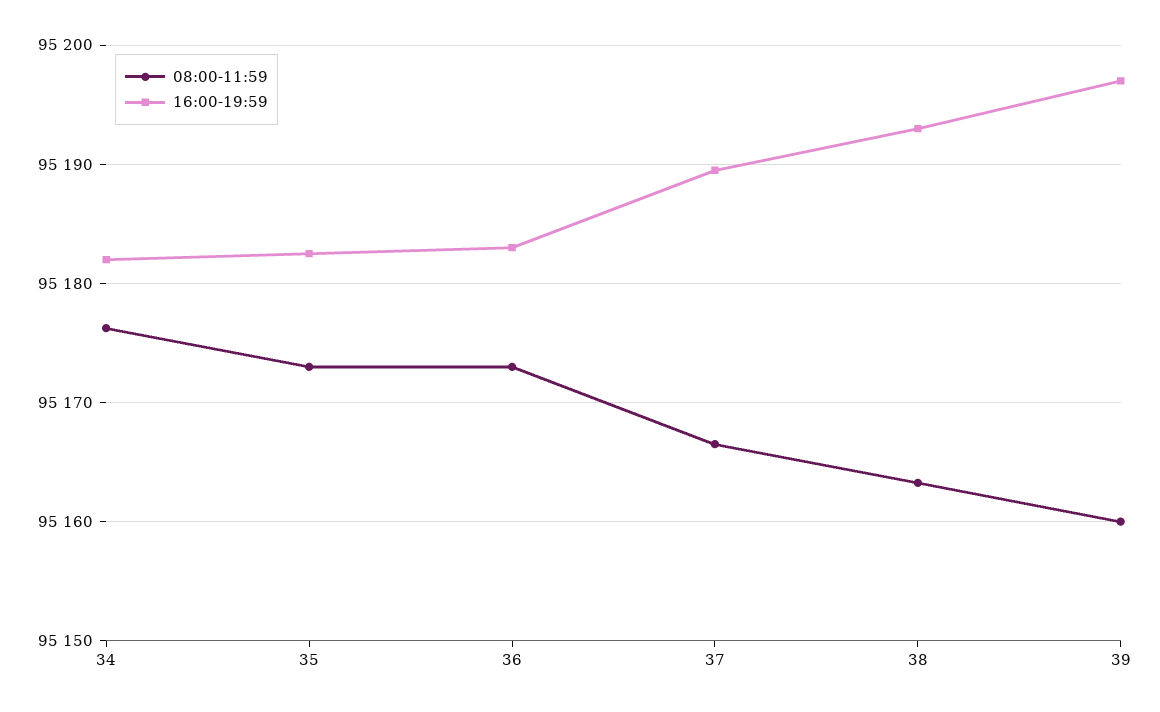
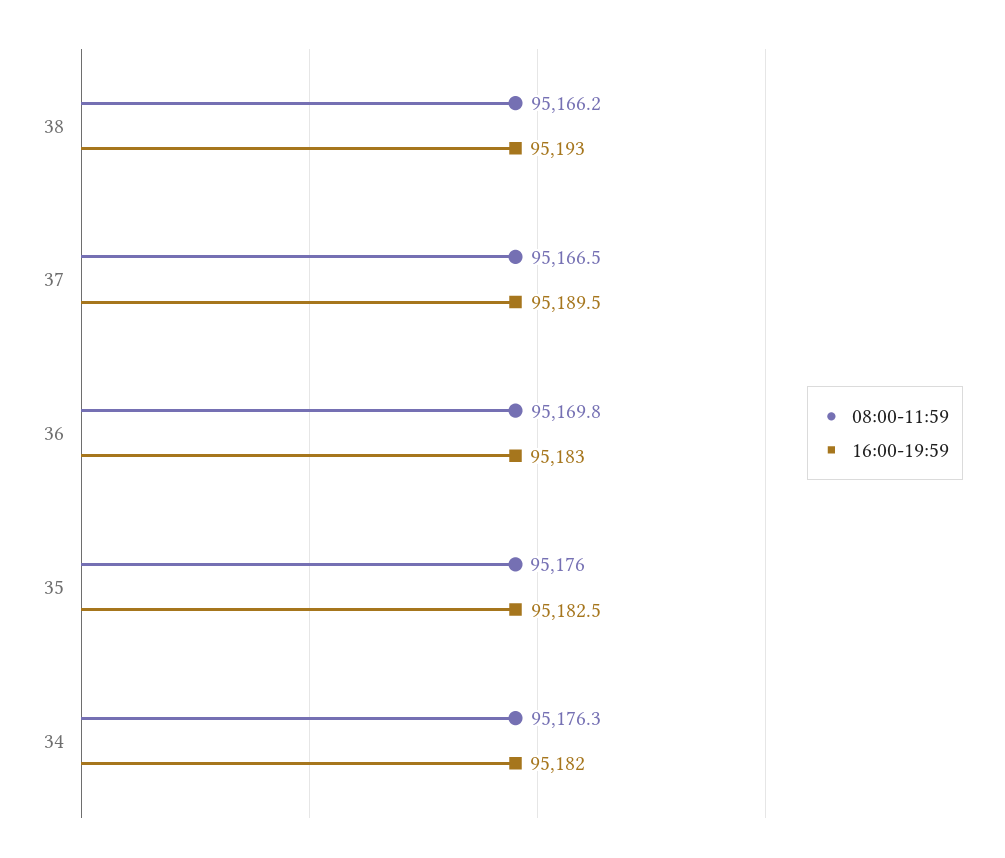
08:00-11:59, 35: 95173 -> 95176
08:00-11:59, 36: 95173 -> 95169.8
08:00-11:59, 38: 95163 -> 95166.2
08:00-11:59, 39: 95160 -> none
16:00-19:59, 39: 95197 -> none

